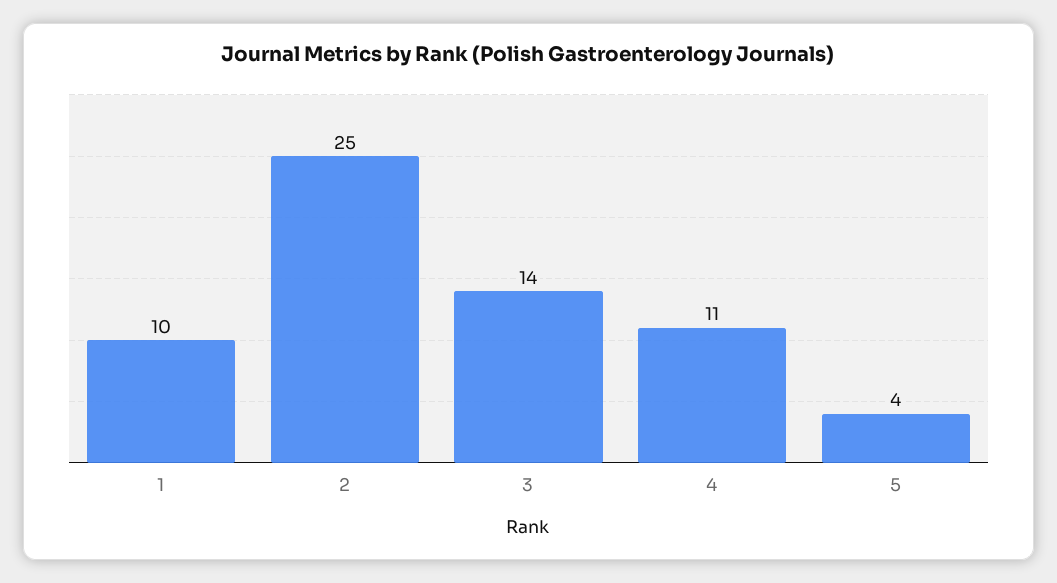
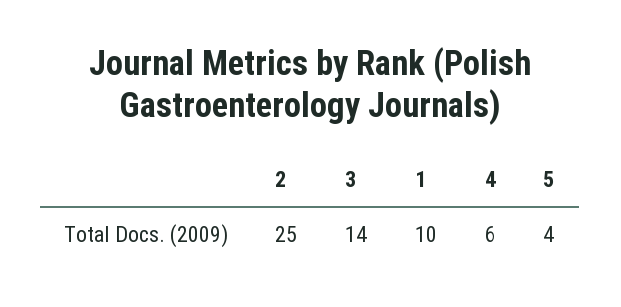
4: 11 -> 6

